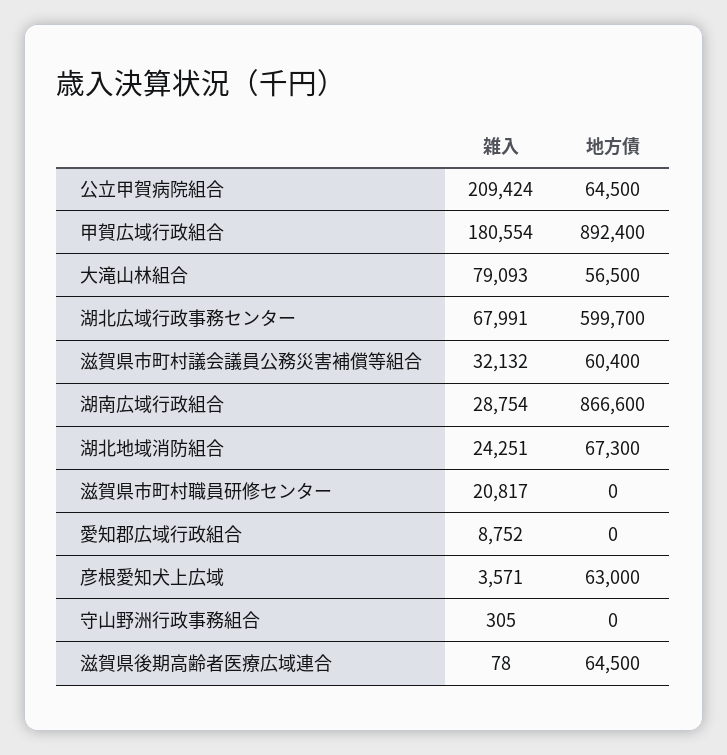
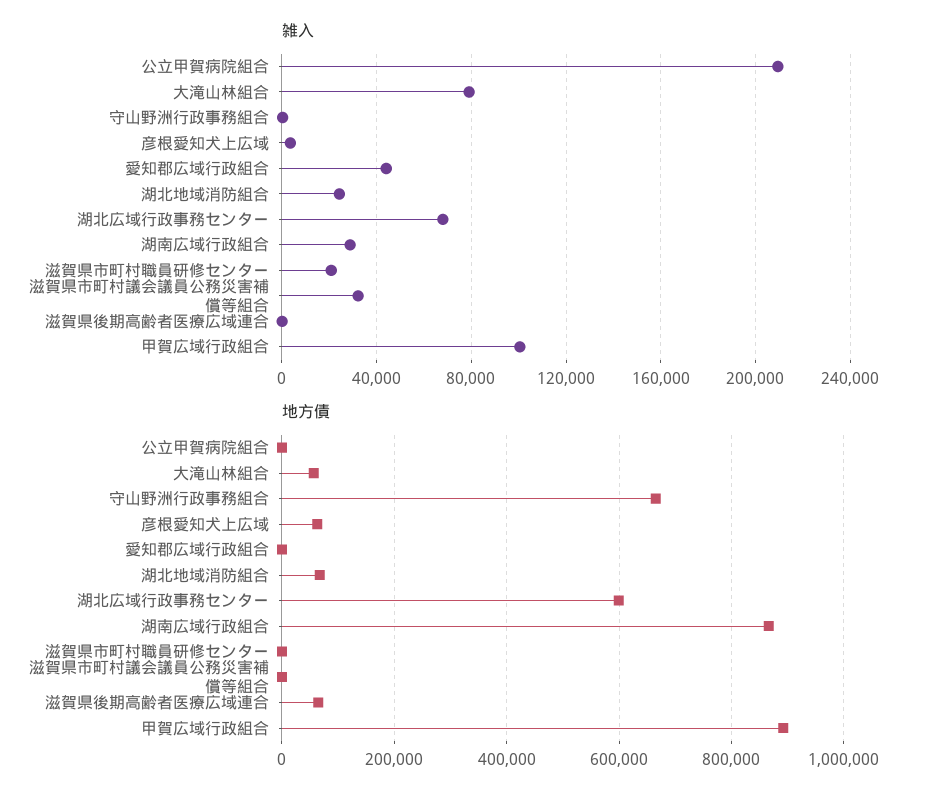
地方債, 公立甲賀病院組合: 64500 -> 0
雑入, 甲賀広域行政組合: 180554 -> 100000
地方債, 滋賀県市町村議会議員公務災害補償等組合: 60400 -> 0
雑入, 愛知郡広域行政組合: 8752 -> 45000
地方債, 守山野洲行政事務組合: 0 -> 660000

